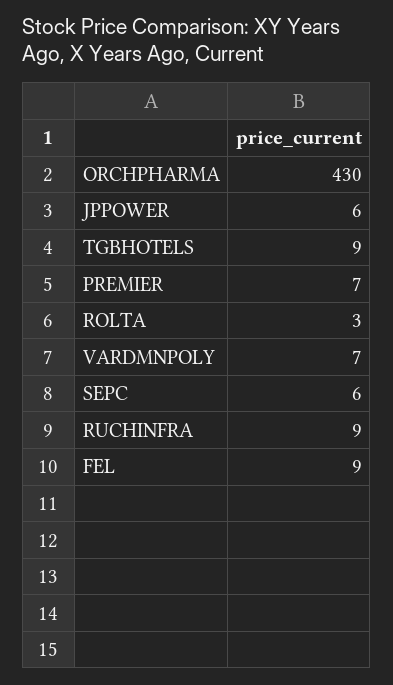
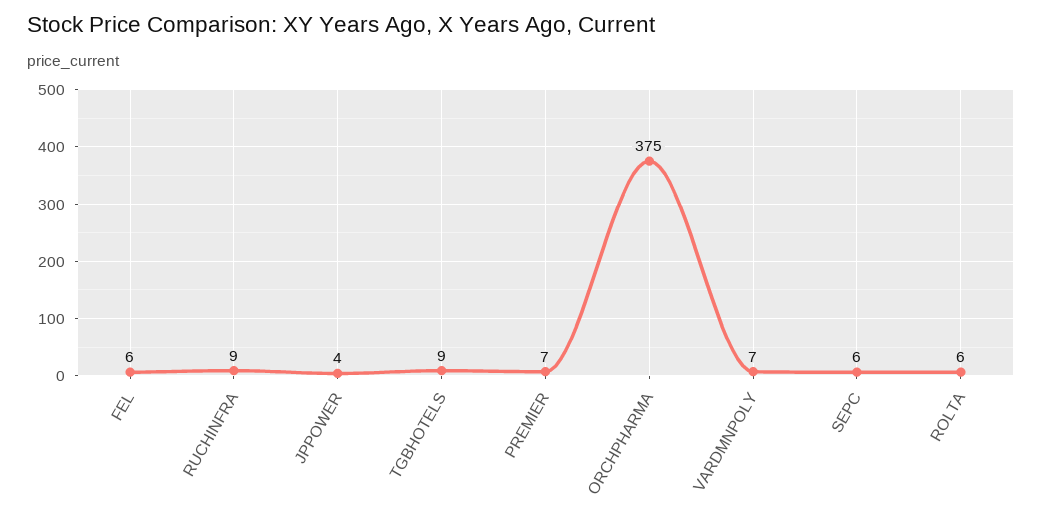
ORCHPHARMA: 430 -> 375
JPPOWER: 6 -> 4
ROLTA: 3 -> 6
FEL: 9 -> 6

